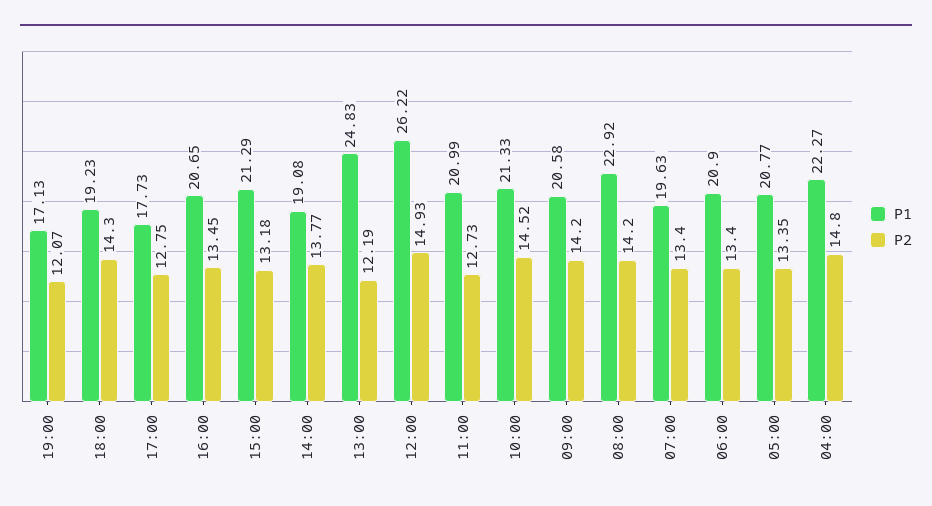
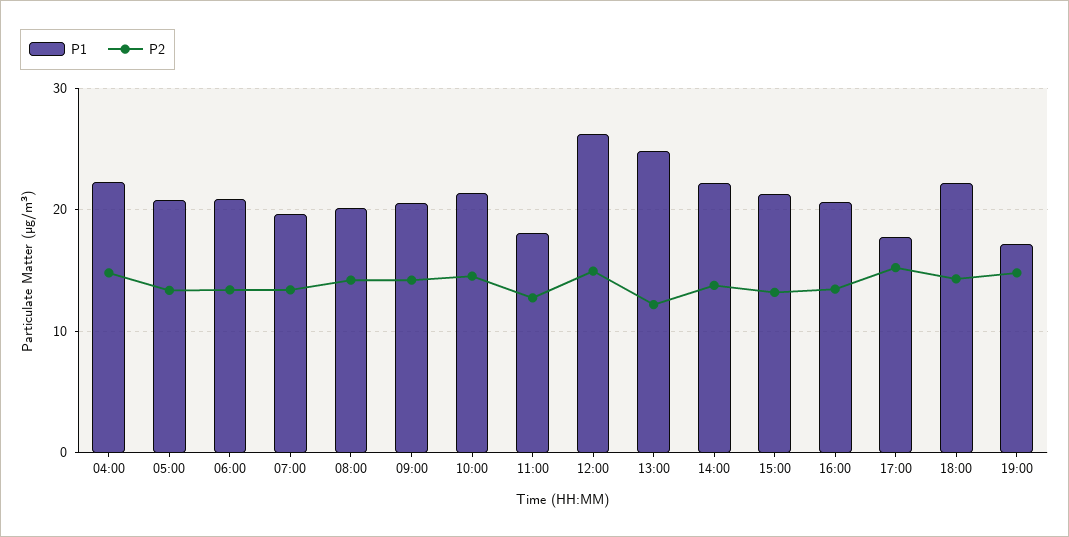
P2, 19:00: 12.07 -> 15
P1, 18:00: 19.23 -> 22
P2, 17:00: 12.75 -> 15
P1, 14:00: 19.08 -> 22
P1, 11:00: 20.99 -> 18
P1, 08:00: 22.92 -> 20

